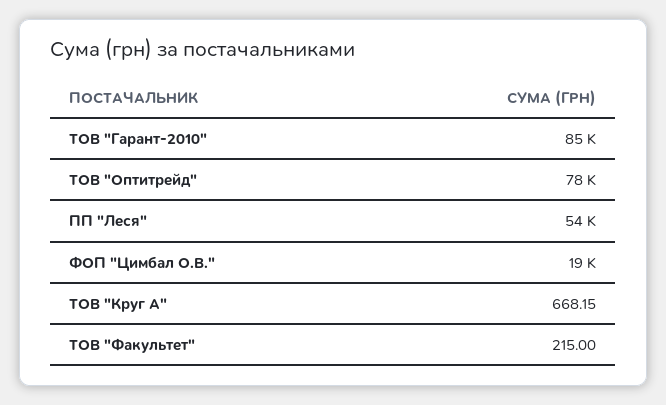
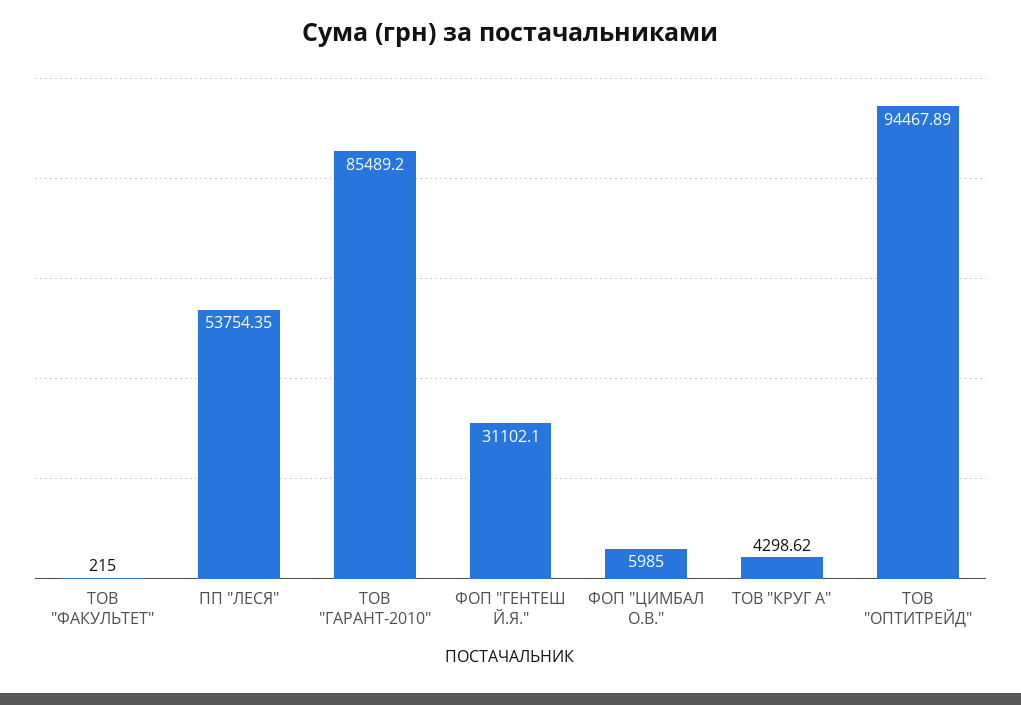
ТОВ "Оптитрейд": 78000 -> 94467.89
ФОП "Цимбал О.В.": 19000 -> 5985
ТОВ "Круг А": 668.15 -> 4298.62
ФОП "ГЕНТЕШ Й.Я.": none -> 31102.1

